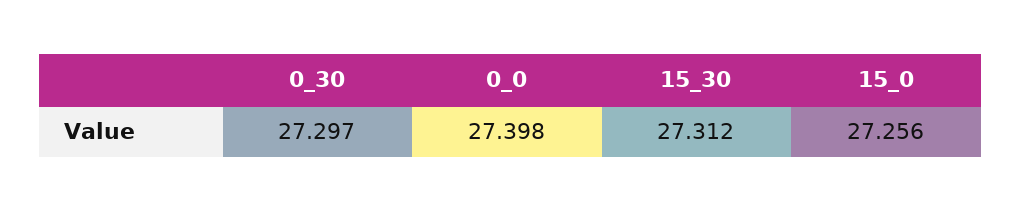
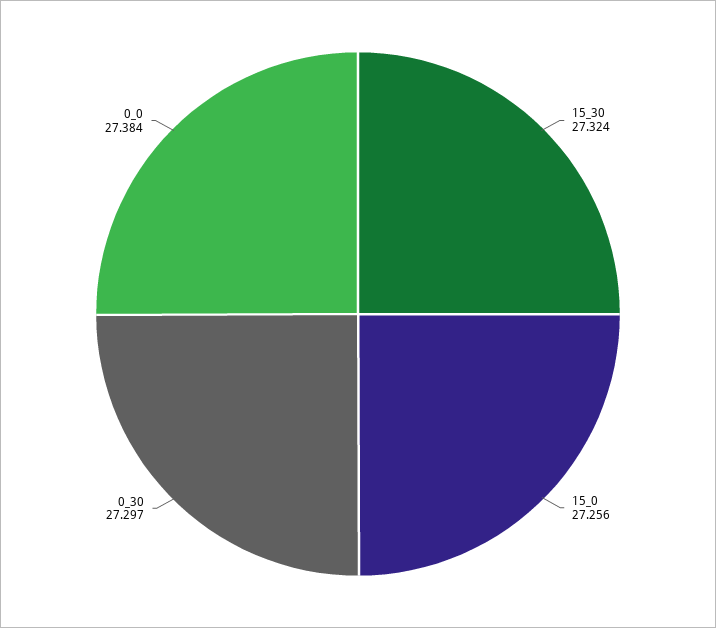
0_0: 27.398 -> 27.384
15_30: 27.312 -> 27.324

